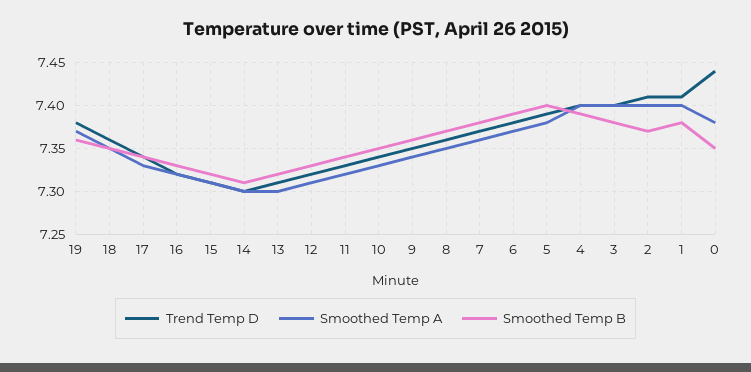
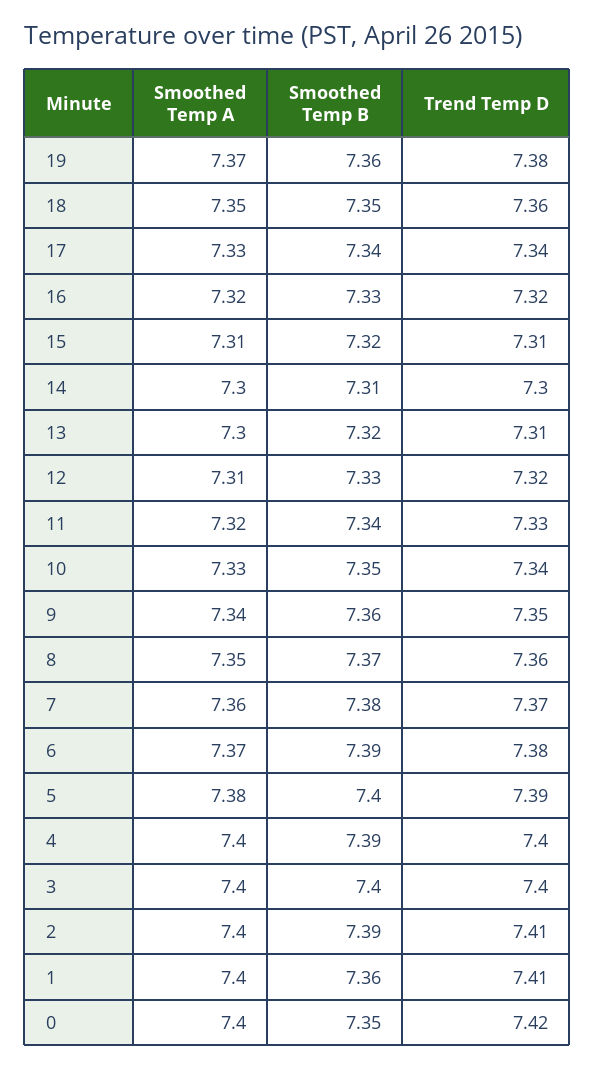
Smoothed Temp B, 3: 7.38 -> 7.4
Smoothed Temp B, 2: 7.37 -> 7.39
Smoothed Temp B, 1: 7.38 -> 7.36
Trend Temp D, 0: 7.44 -> 7.42
Smoothed Temp A, 0: 7.38 -> 7.4

